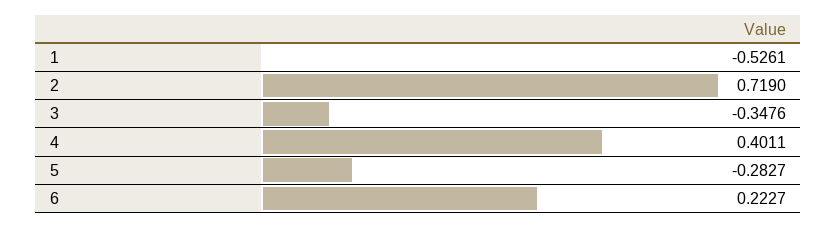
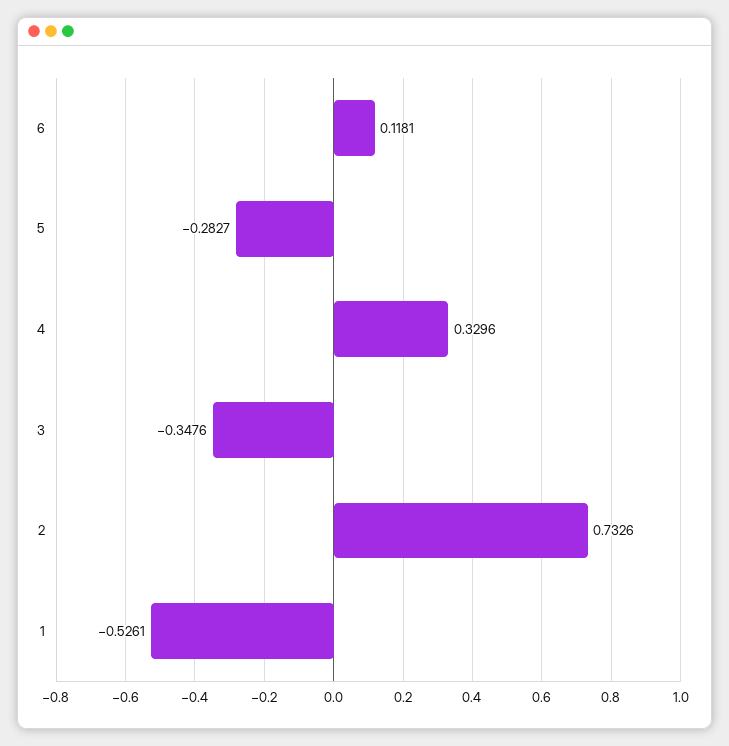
2: 0.719 -> 0.7326
4: 0.4011 -> 0.3296
6: 0.2227 -> 0.1181

